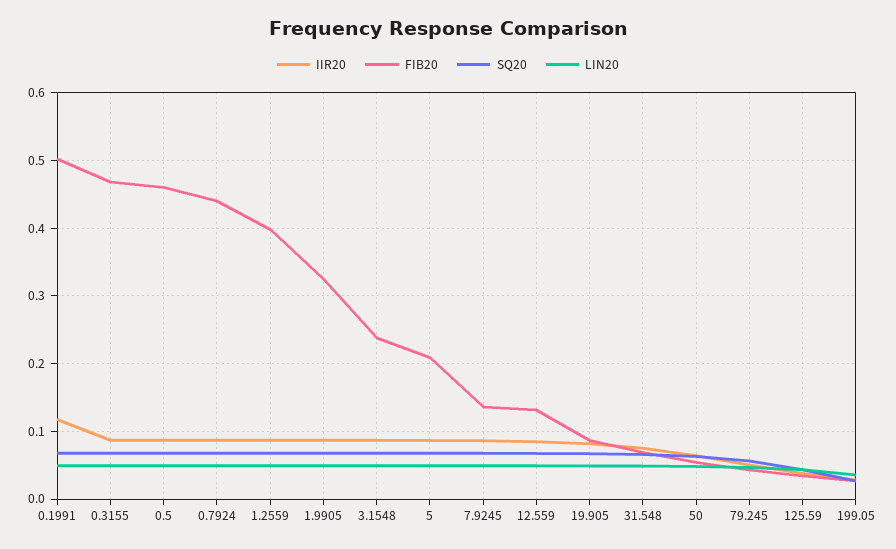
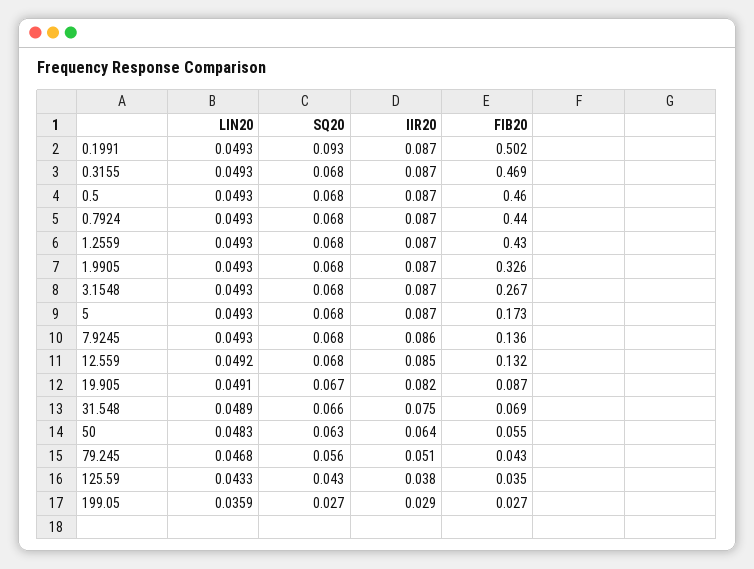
IIR20, 0.1991: 0.12 -> 0.087
SQ20, 0.1991: 0.07 -> 0.093
FIB20, 1.2559: 0.4 -> 0.43
FIB20, 3.1548: 0.24 -> 0.267
FIB20, 5: 0.21 -> 0.173

